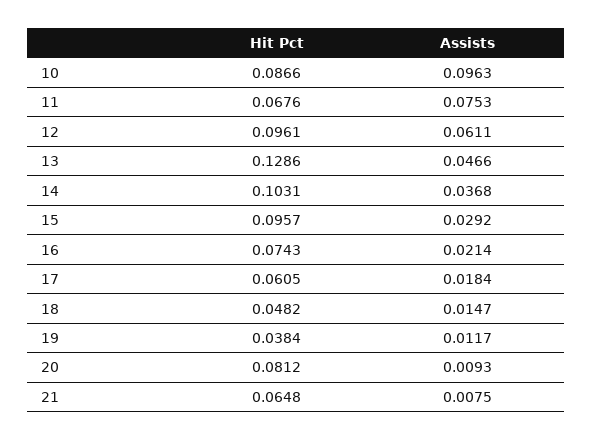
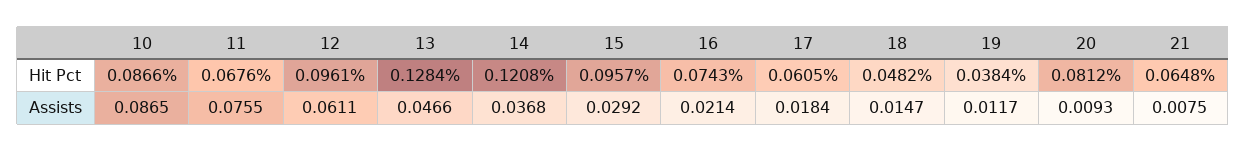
Assists, 10: 0.0963 -> 0.0865
Assists, 11: 0.0753 -> 0.0755
Hit Pct, 13: 0.1286 -> 0.1284
Hit Pct, 14: 0.1031 -> 0.1208

